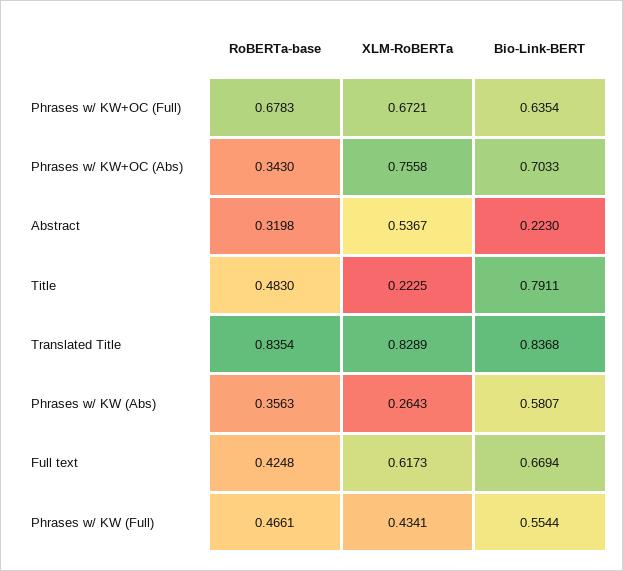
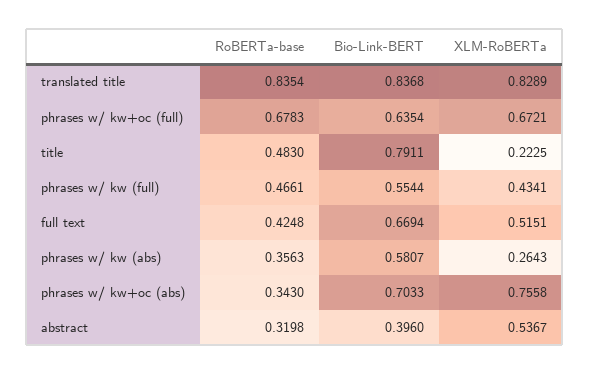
Bio-Link-BERT, Abstract: 0.223 -> 0.396
XLM-RoBERTa, Full text: 0.6173 -> 0.5151

